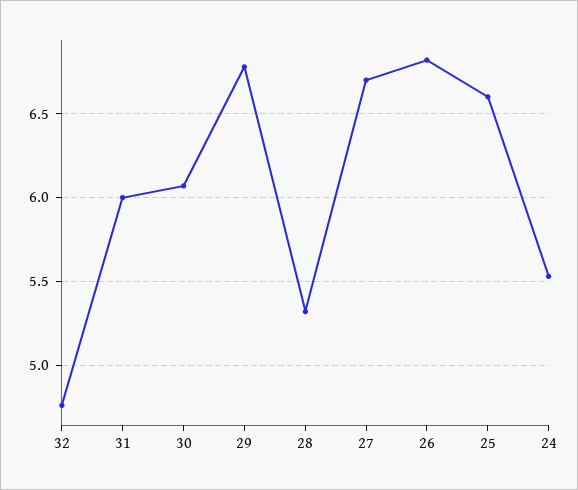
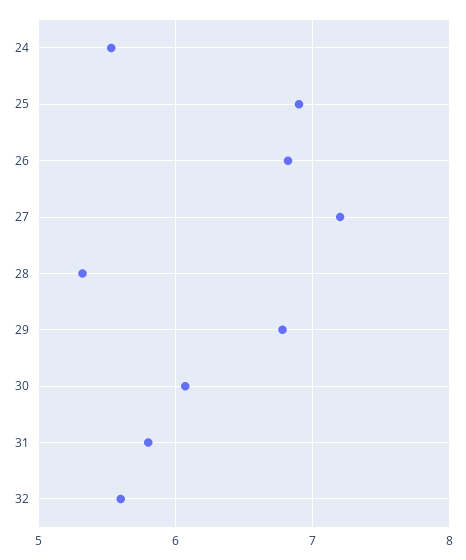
32: 4.75 -> 5.6
31: 6 -> 5.8
27: 6.7 -> 7.2
25: 6.6 -> 6.9

